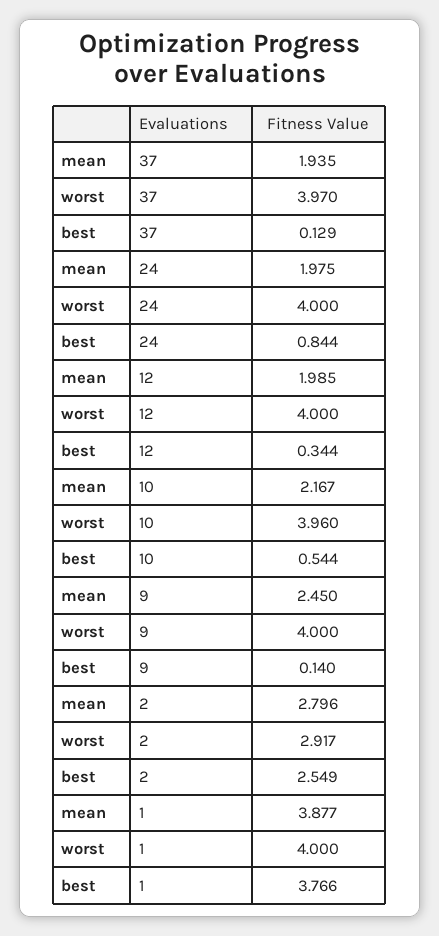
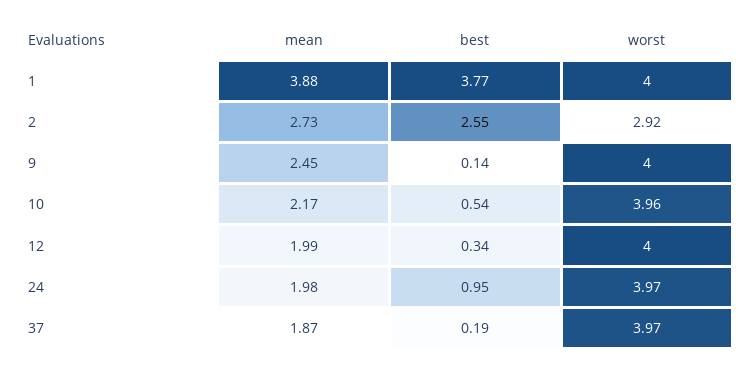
mean, 37: 1.935 -> 1.87
best, 37: 0.129 -> 0.19
worst, 24: 4 -> 3.97
best, 24: 0.844 -> 0.95
mean, 2: 2.796 -> 2.73

